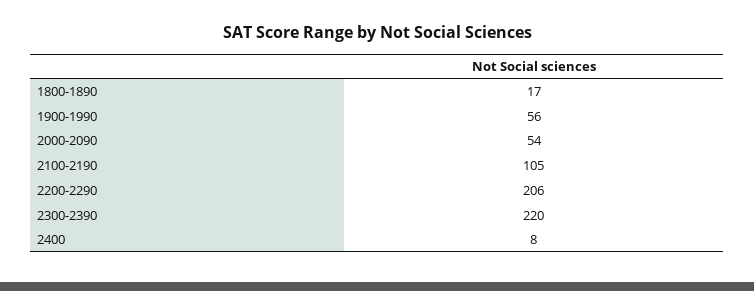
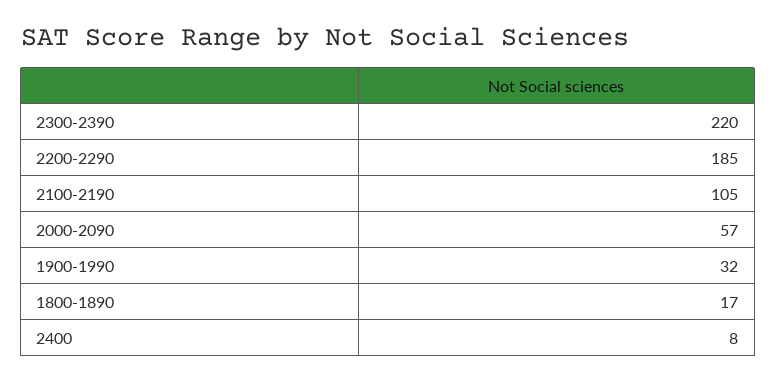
1900-1990: 56 -> 32
2000-2090: 54 -> 57
2200-2290: 206 -> 185

